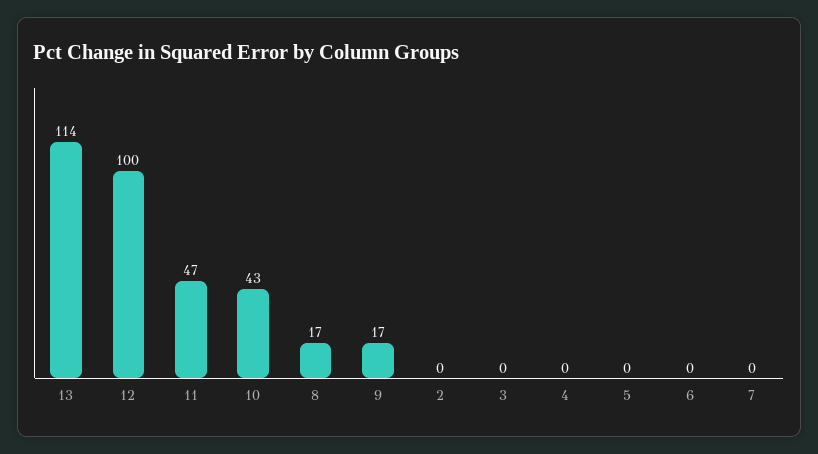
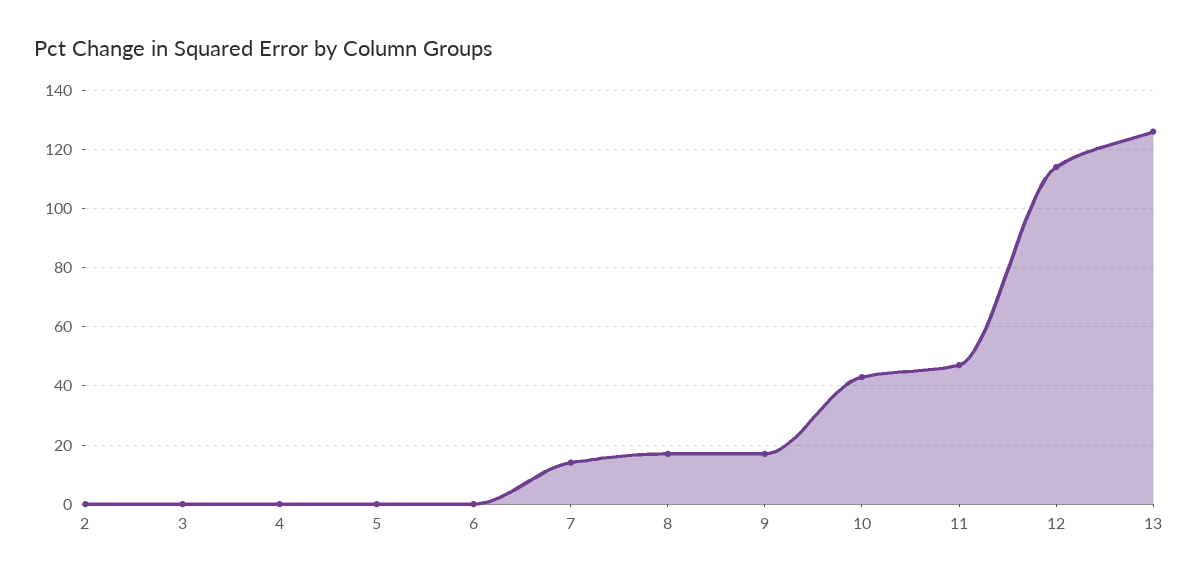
13: 114 -> 125
12: 100 -> 115
7: 0 -> 15

